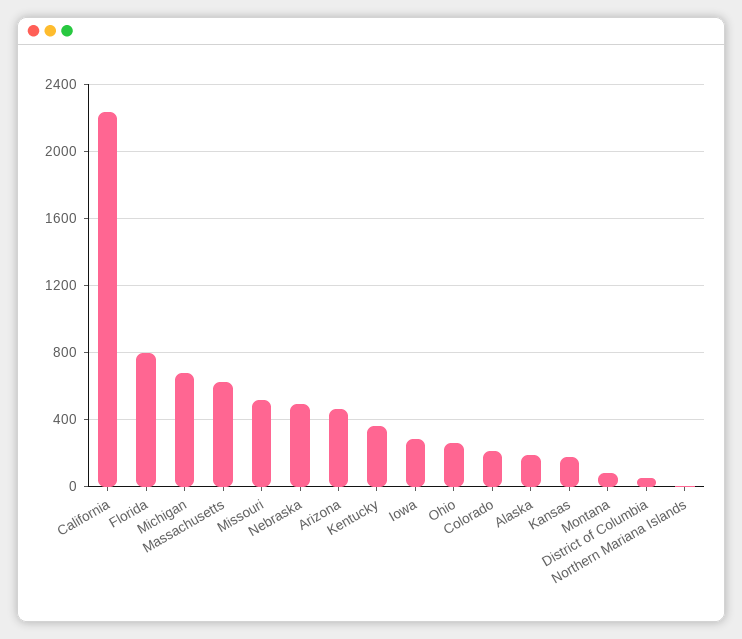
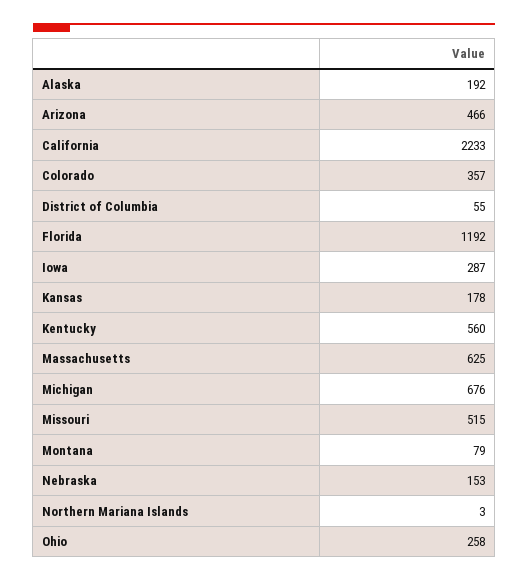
Florida: 800 -> 1192
Nebraska: 500 -> 153
Kentucky: 350 -> 560
Colorado: 200 -> 357

